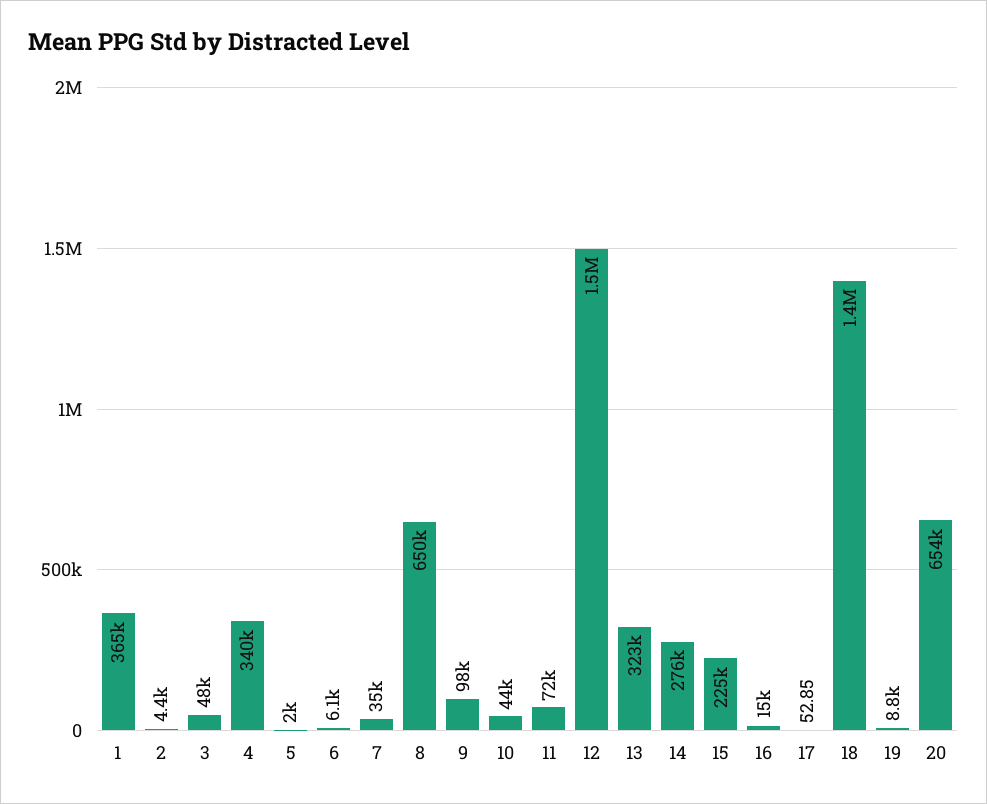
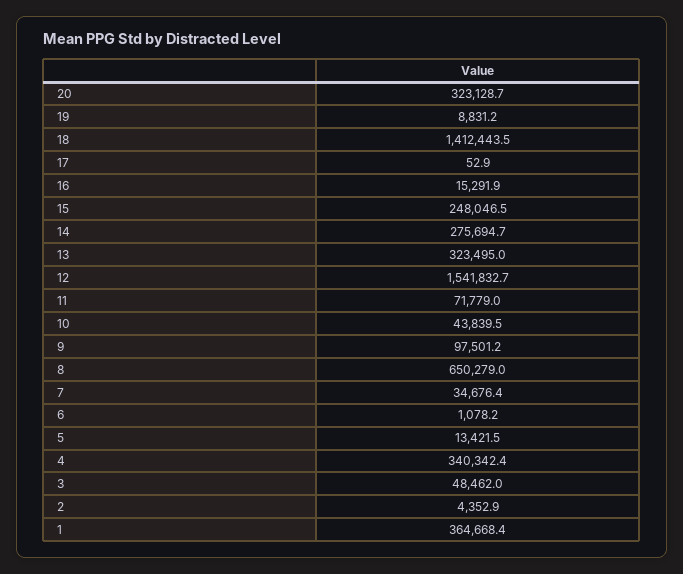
5: 2000 -> 13421.5
6: 6100 -> 1078.2
15: 225000 -> 248046.5
20: 654000 -> 323128.7

